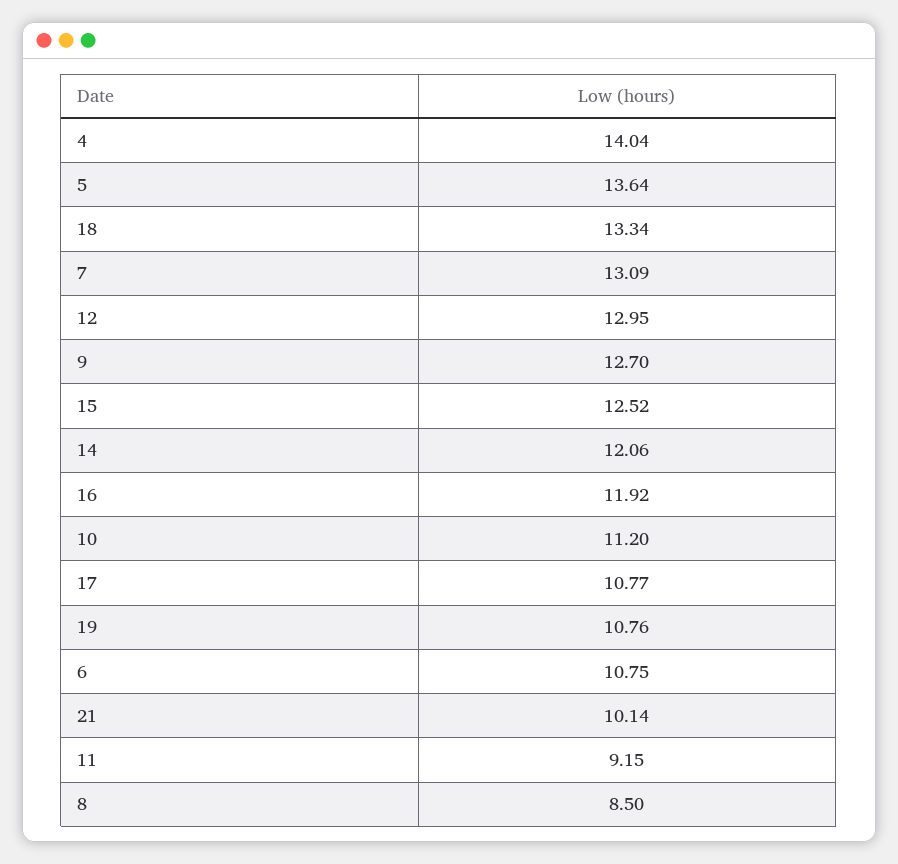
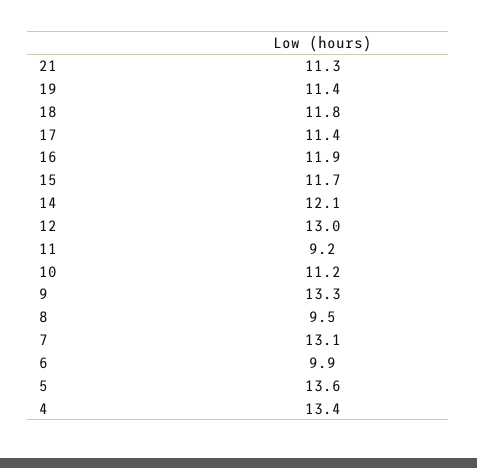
4: 14.04 -> 13.4
18: 13.34 -> 11.8
9: 12.7 -> 13.3
15: 12.52 -> 11.7
17: 10.77 -> 11.4
19: 10.76 -> 11.4
6: 10.75 -> 9.9
21: 10.14 -> 11.3
8: 8.5 -> 9.5

